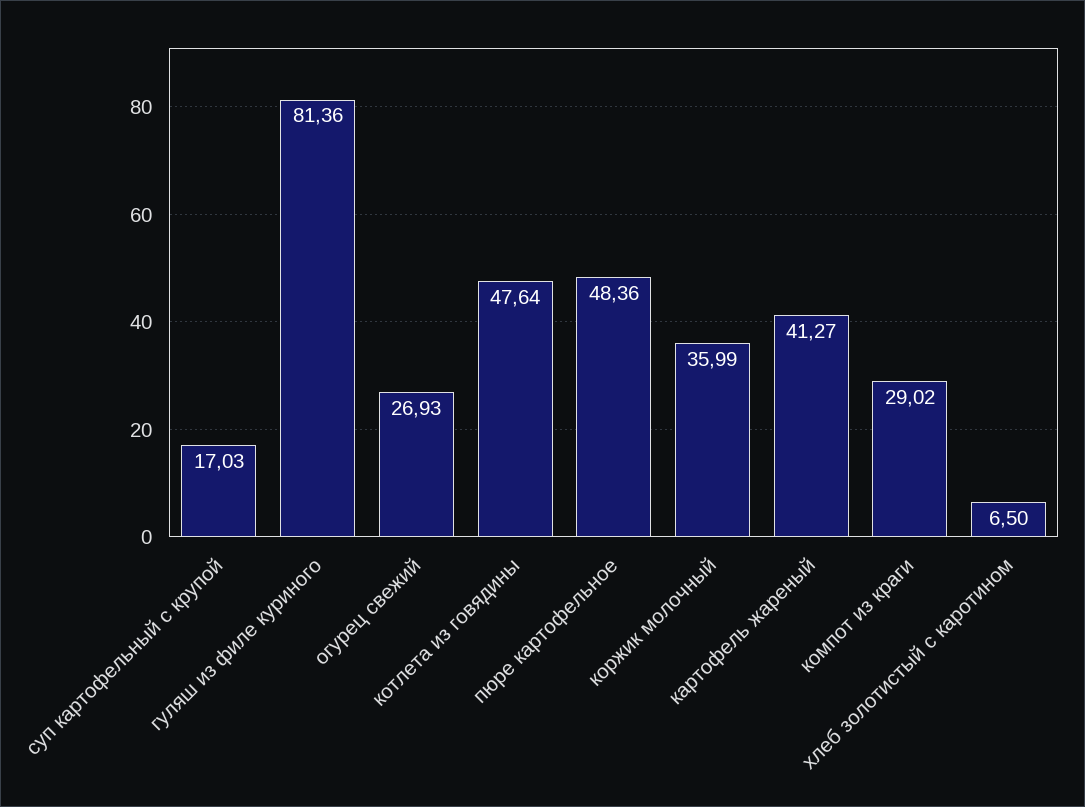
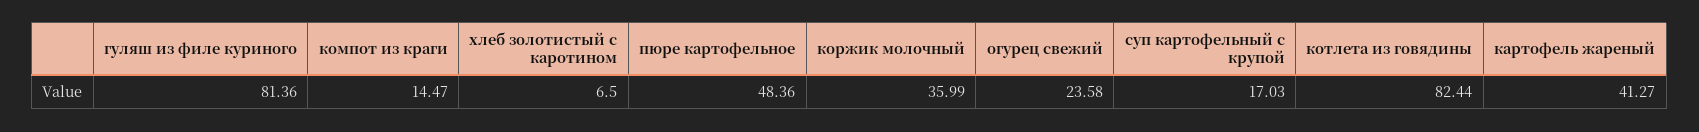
огурец свежий: 26.93 -> 23.58
котлета из говядины: 47.64 -> 82.44
компот из краги: 29.02 -> 14.47

